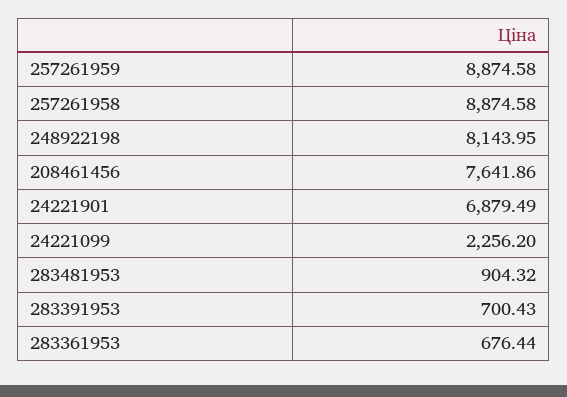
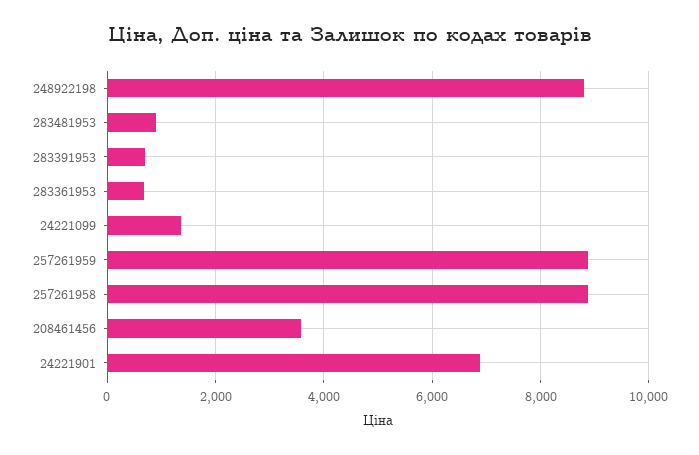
248922198: 8143.95 -> 8800
208461456: 7641.86 -> 3600
24221099: 2256.2 -> 1400

